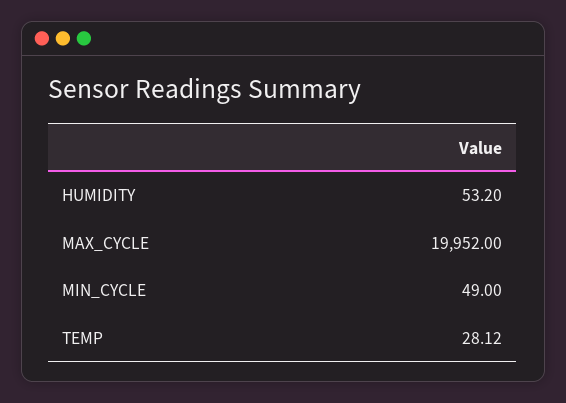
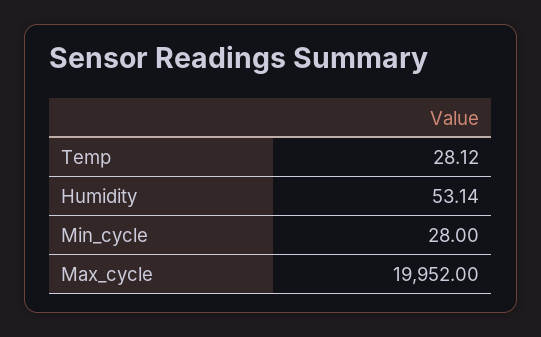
HUMIDITY: 53.2 -> 53.14
MIN_CYCLE: 49 -> 28

